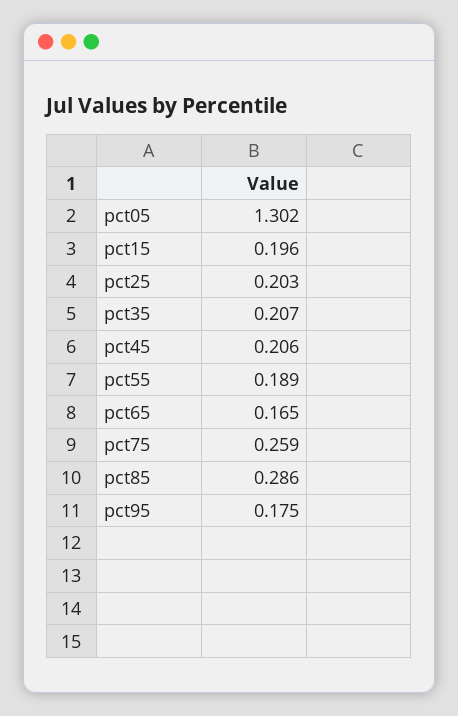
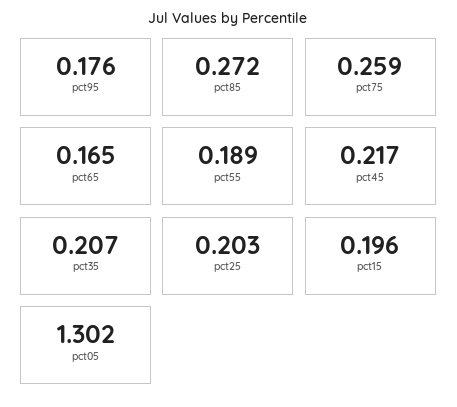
pct45: 0.206 -> 0.217
pct85: 0.286 -> 0.272
pct95: 0.175 -> 0.176

